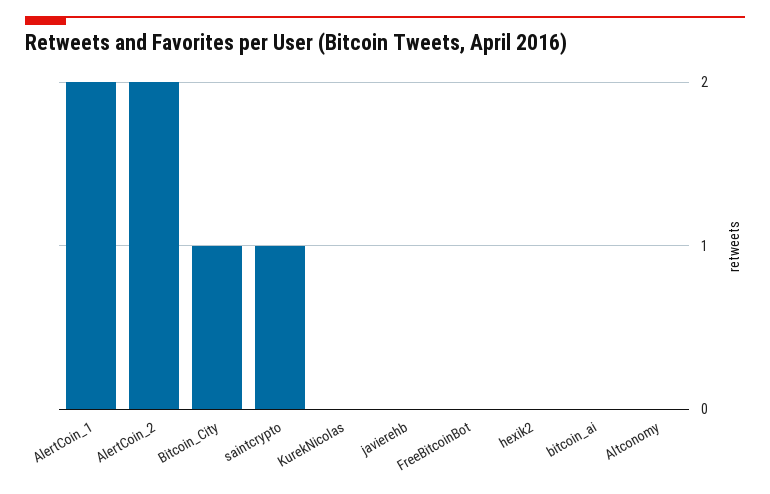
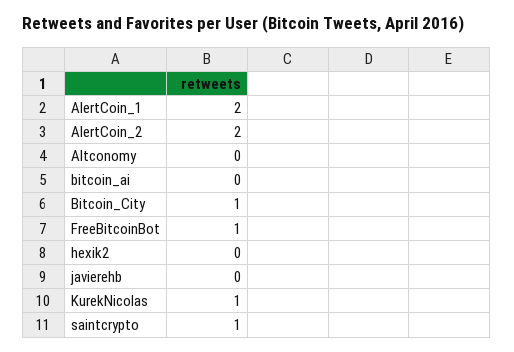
KurekNicolas: 0 -> 1
FreeBitcoinBot: 0 -> 1

